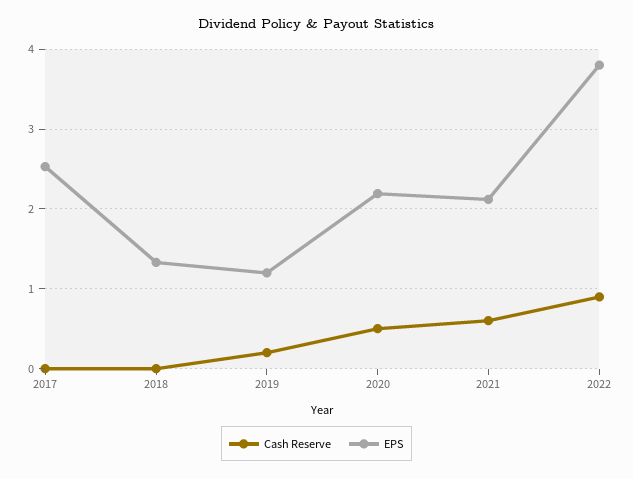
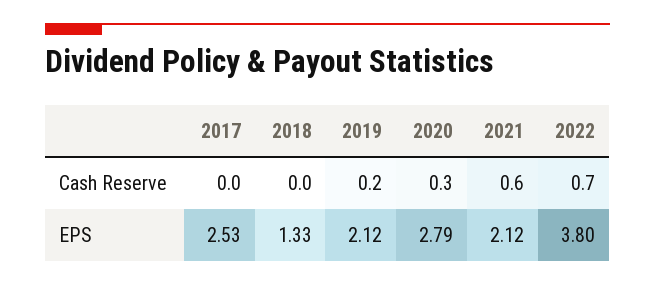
EPS, 2019: 1.2 -> 2.12
Cash Reserve, 2020: 0.5 -> 0.3
EPS, 2020: 2.2 -> 2.79
Cash Reserve, 2022: 0.9 -> 0.7

